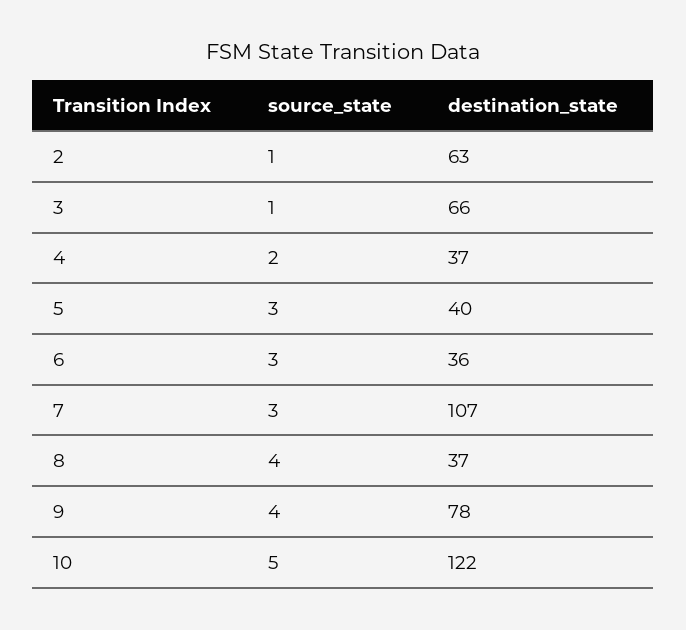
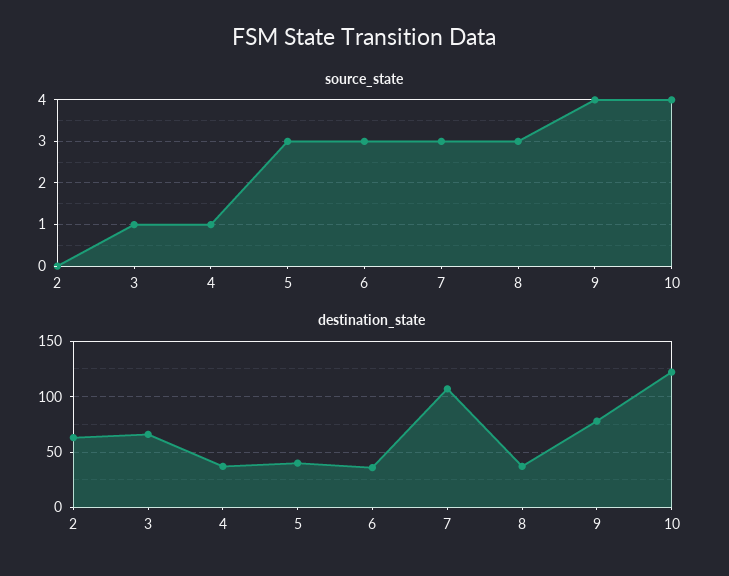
source_state, 2: 1 -> 0
source_state, 4: 2 -> 1
source_state, 8: 4 -> 3
source_state, 10: 5 -> 4

